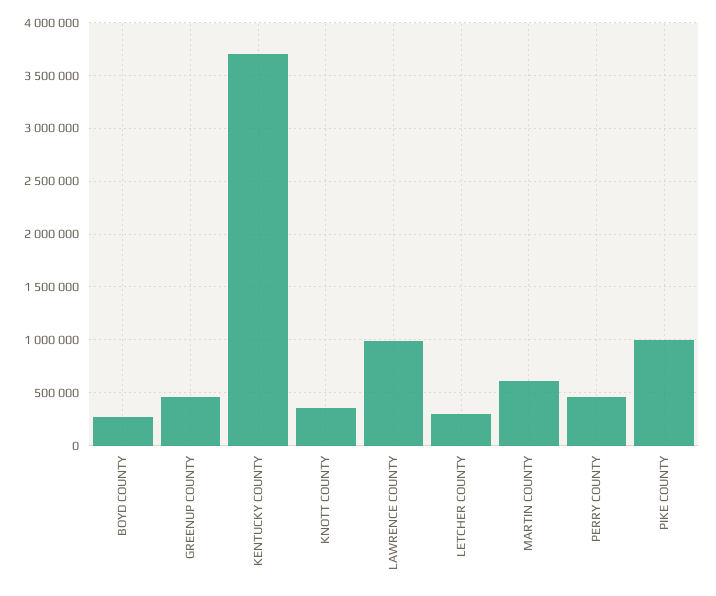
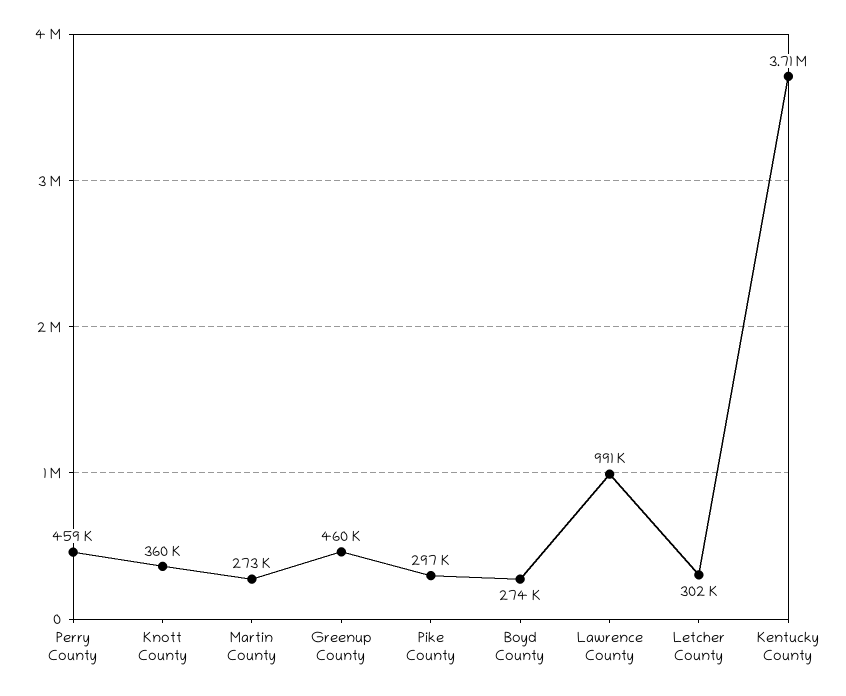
MARTIN COUNTY: 600000 -> 273000
PIKE COUNTY: 1000000 -> 297000

